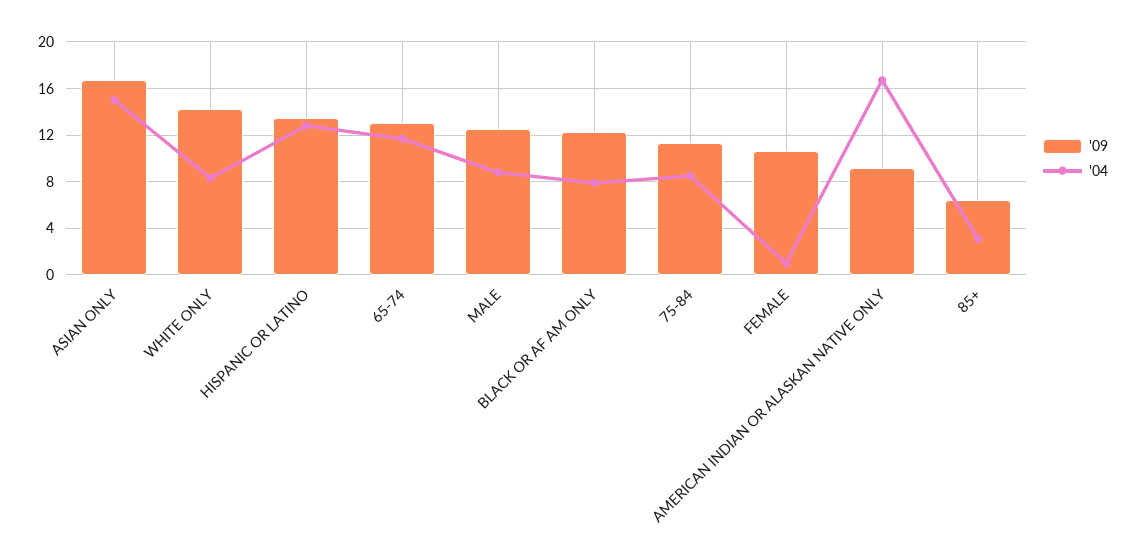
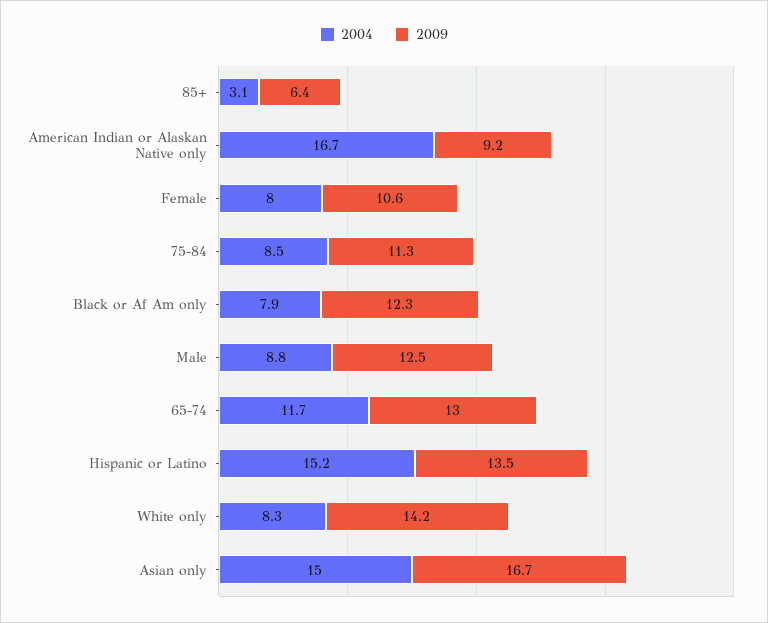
'04, HISPANIC OR LATINO: 13 -> 15.2
'04, FEMALE: 1 -> 8

